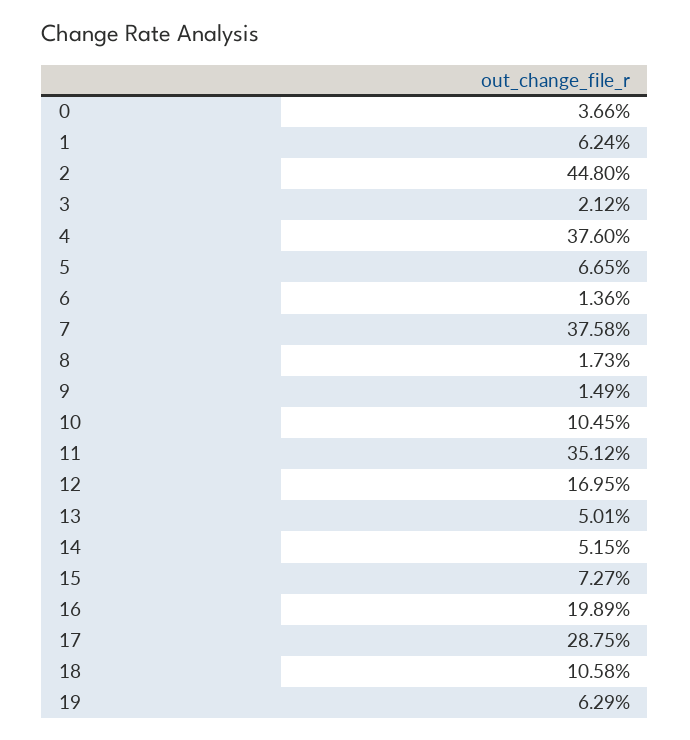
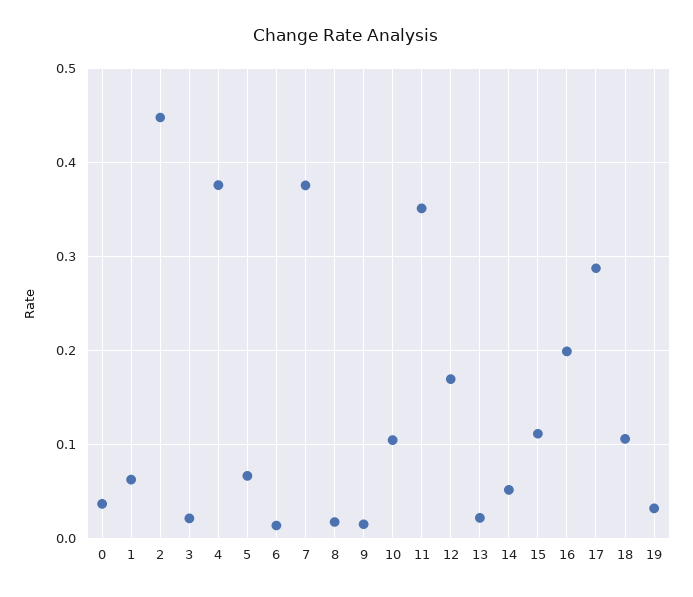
13: 0.0501 -> 0.02
15: 0.0727 -> 0.11
19: 0.0629 -> 0.03

